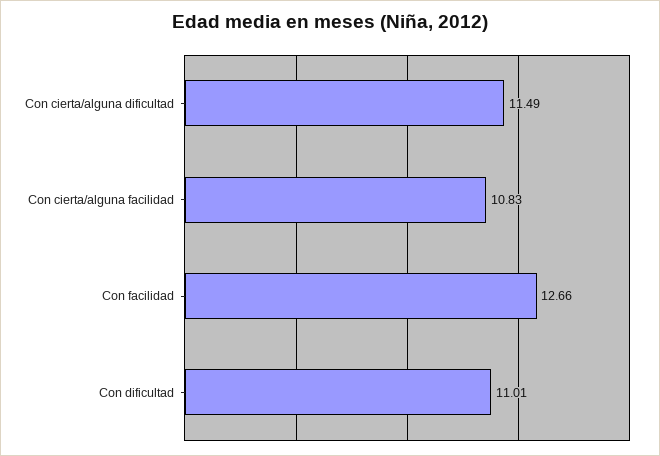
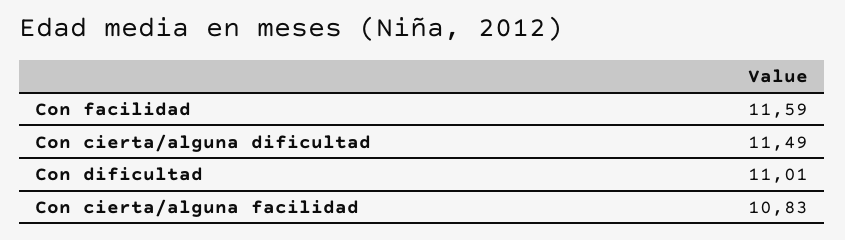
Con facilidad: 12.66 -> 11.59

